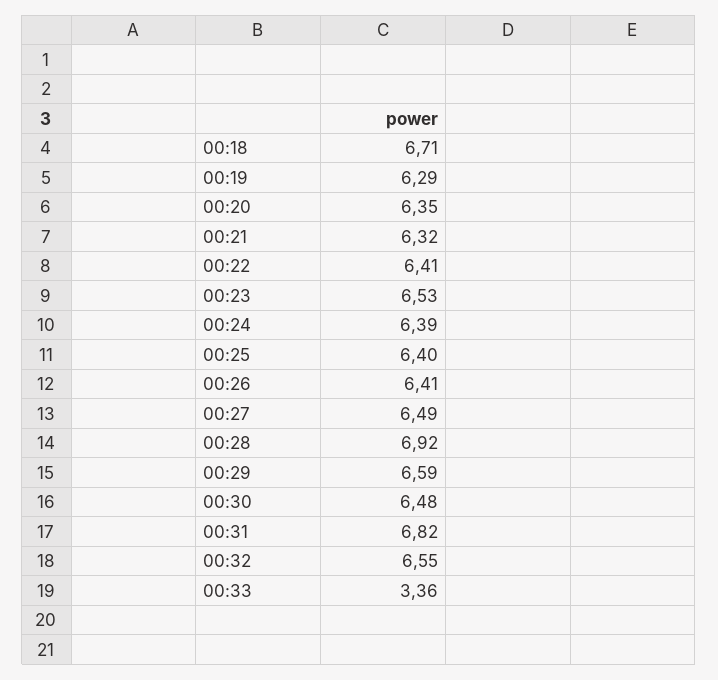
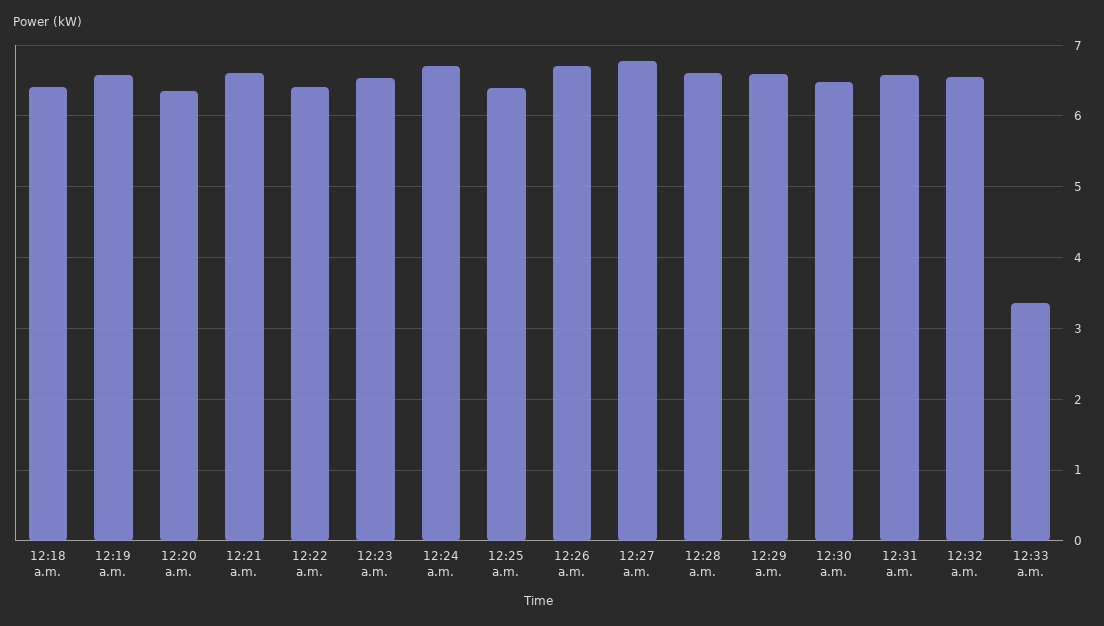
00:18: 6.71 -> 6.4
00:19: 6.29 -> 6.6
00:21: 6.32 -> 6.6
00:24: 6.39 -> 6.7
00:26: 6.41 -> 6.7
00:27: 6.49 -> 6.8
00:28: 6.92 -> 6.6
00:31: 6.82 -> 6.6

